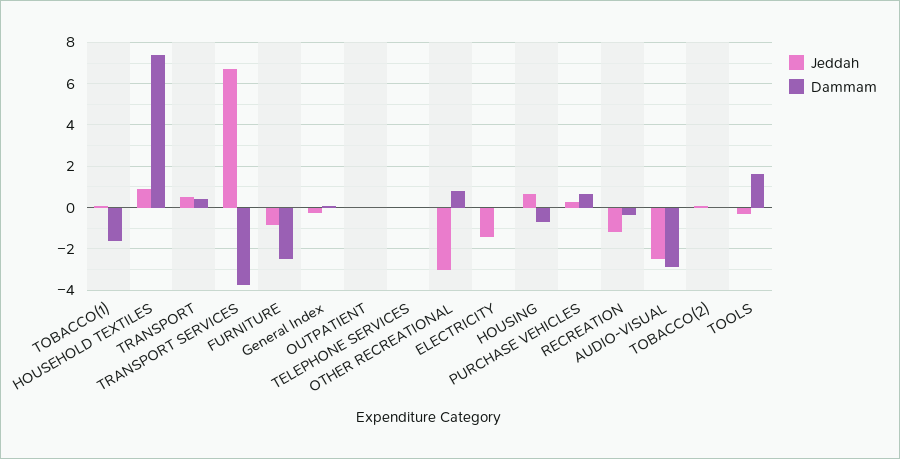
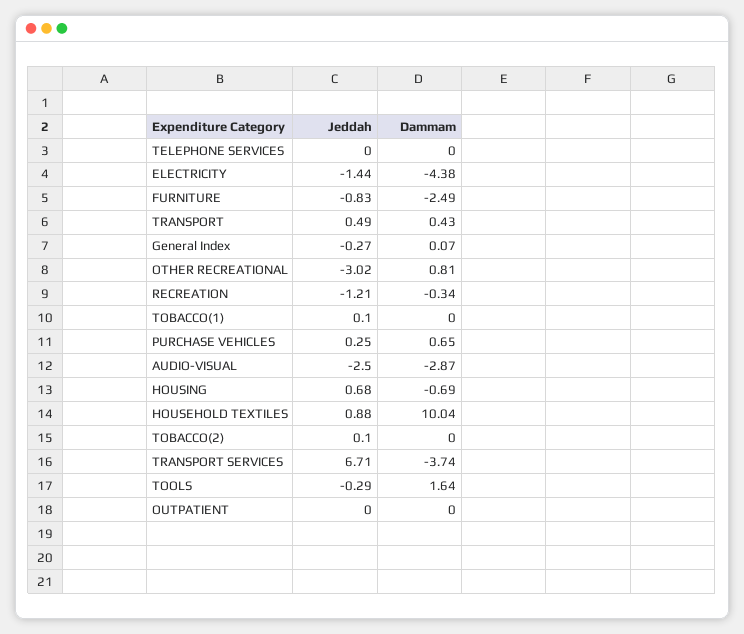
Dammam, TOBACCO(1): -1.5 -> 0
Dammam, HOUSEHOLD TEXTILES: 7.5 -> 10.04
Dammam, ELECTRICITY: 0 -> -4.38

